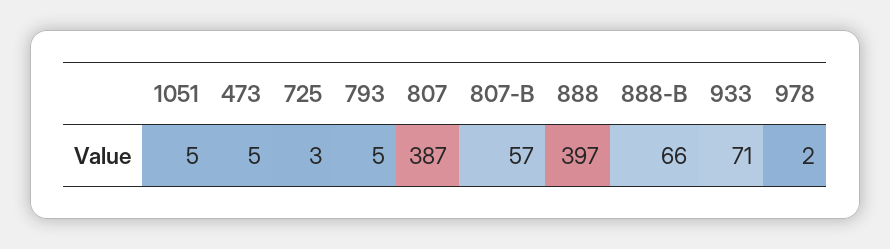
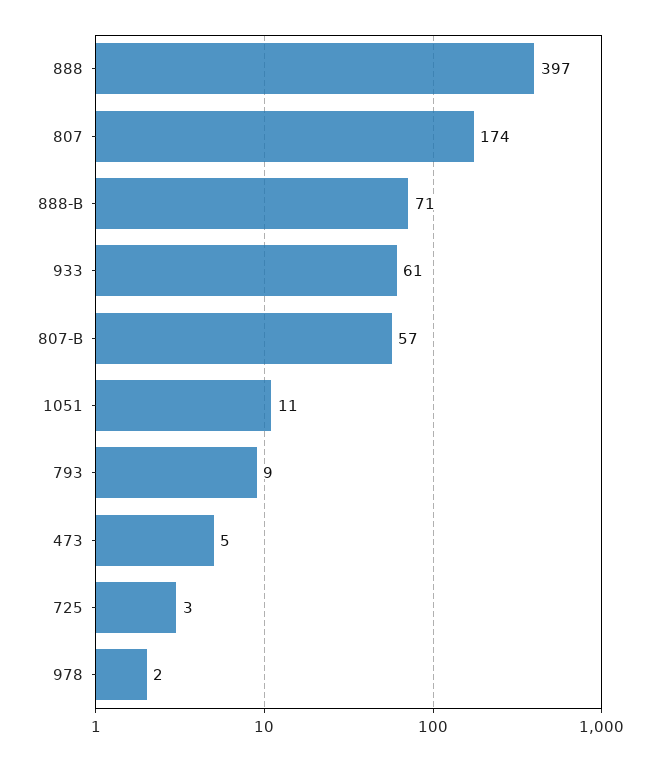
1051: 5 -> 11
793: 5 -> 9
807: 387 -> 174
888-B: 66 -> 71
933: 71 -> 61

